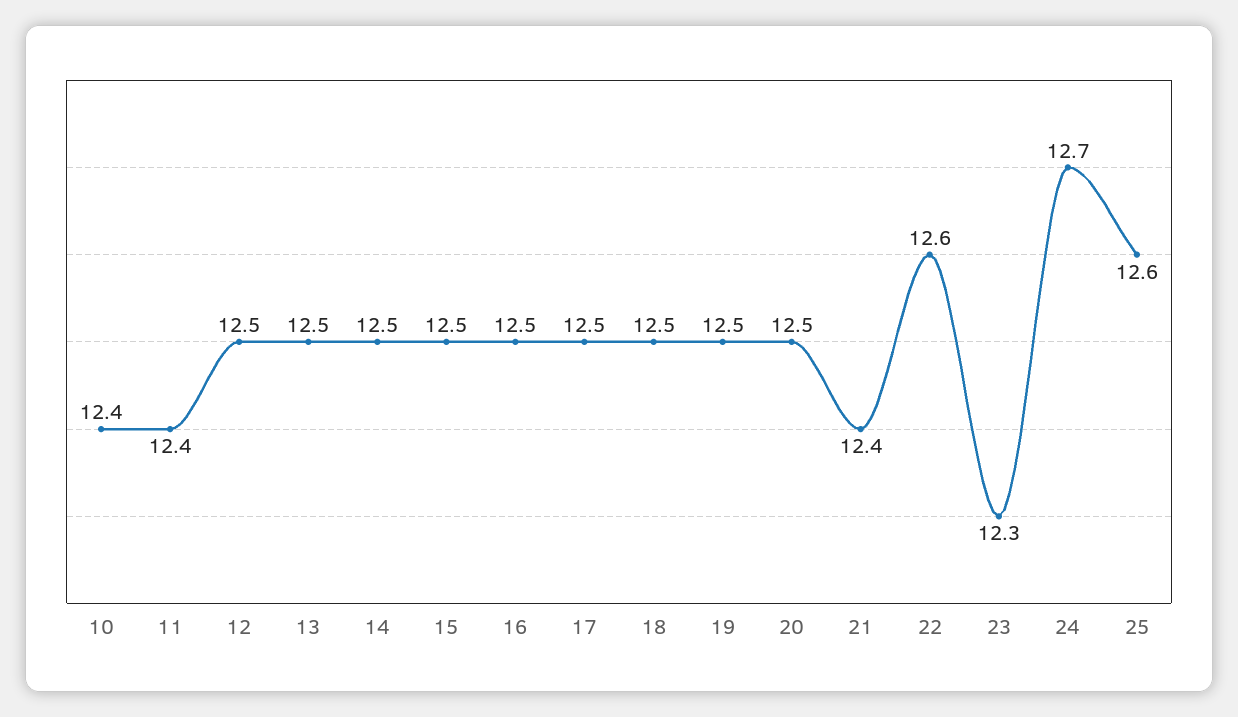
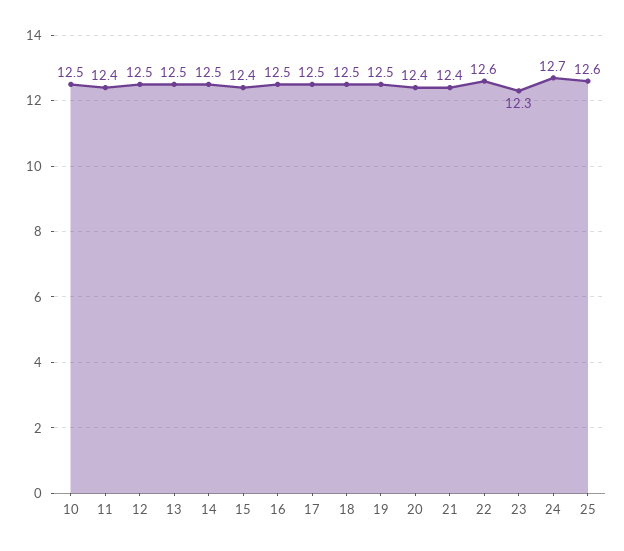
10: 12.4 -> 12.5
15: 12.5 -> 12.4
20: 12.5 -> 12.4

